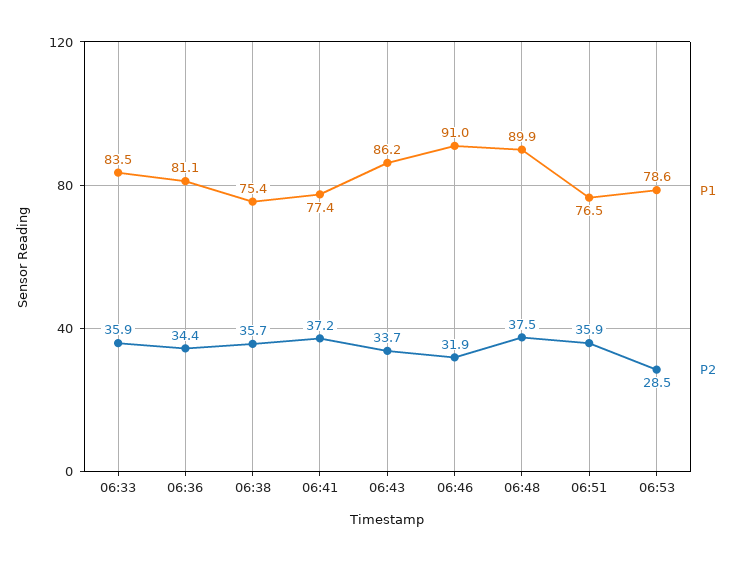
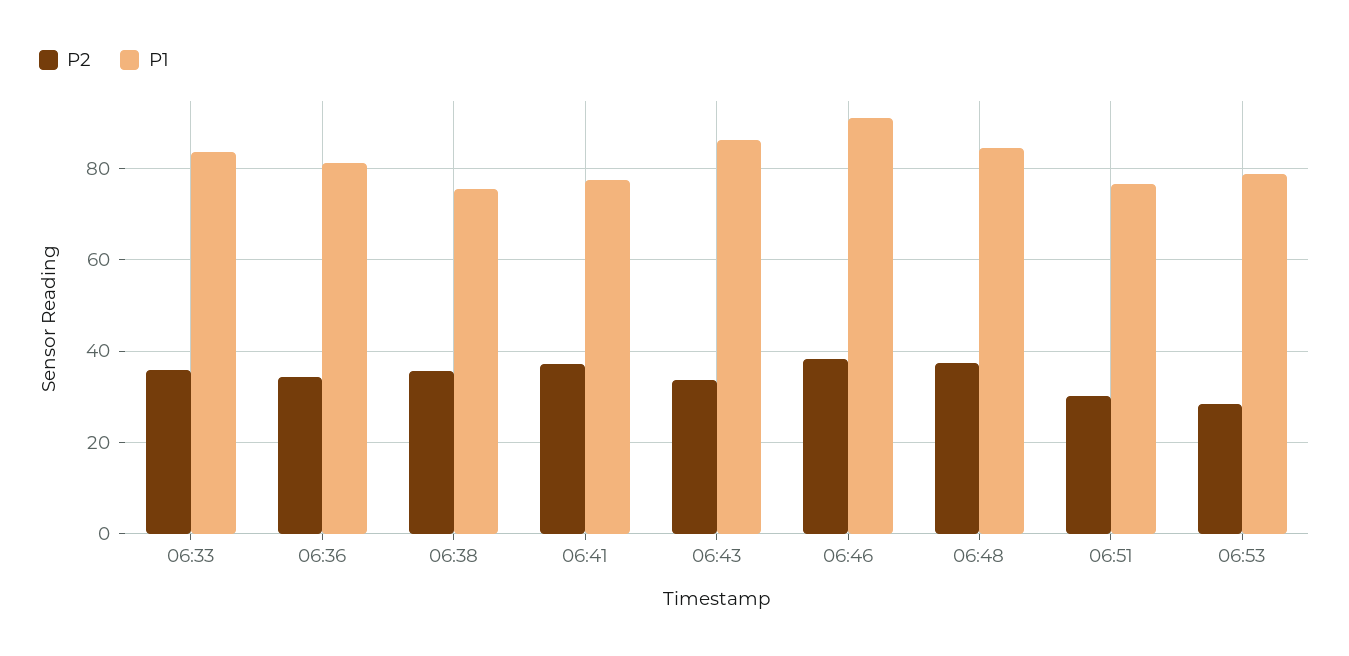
P2, 06:46: 31.9 -> 38
P1, 06:48: 89.9 -> 84
P2, 06:51: 35.9 -> 30

